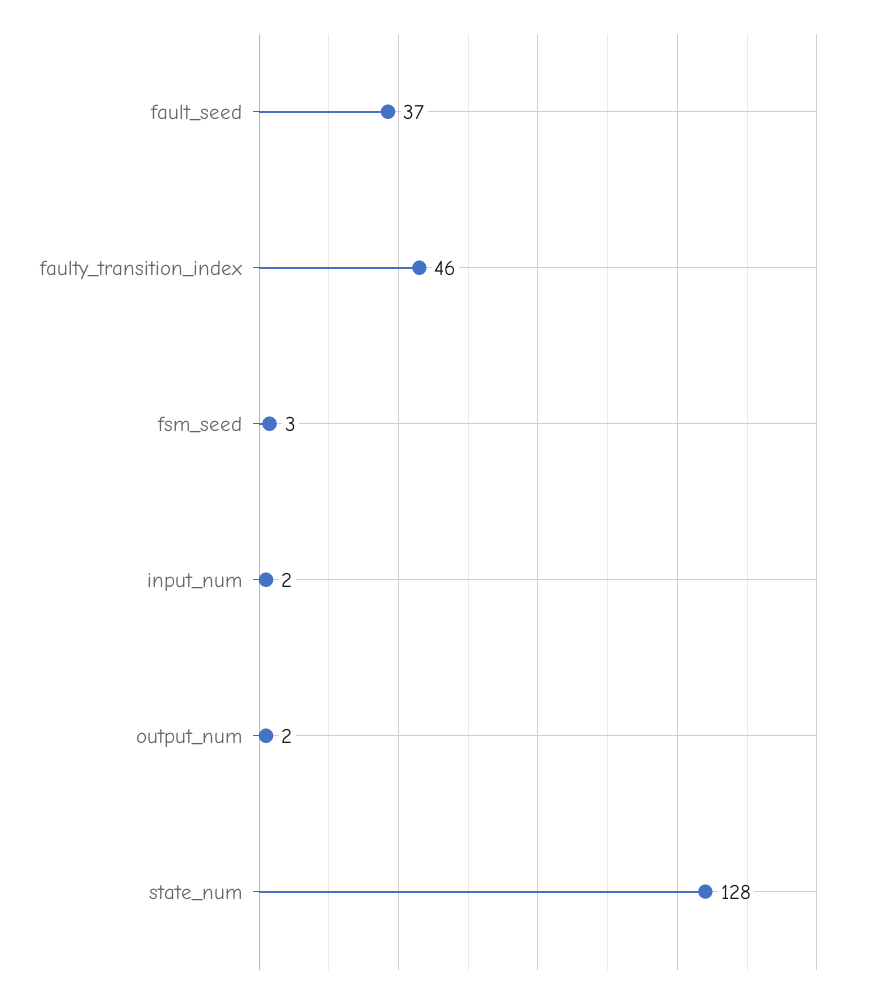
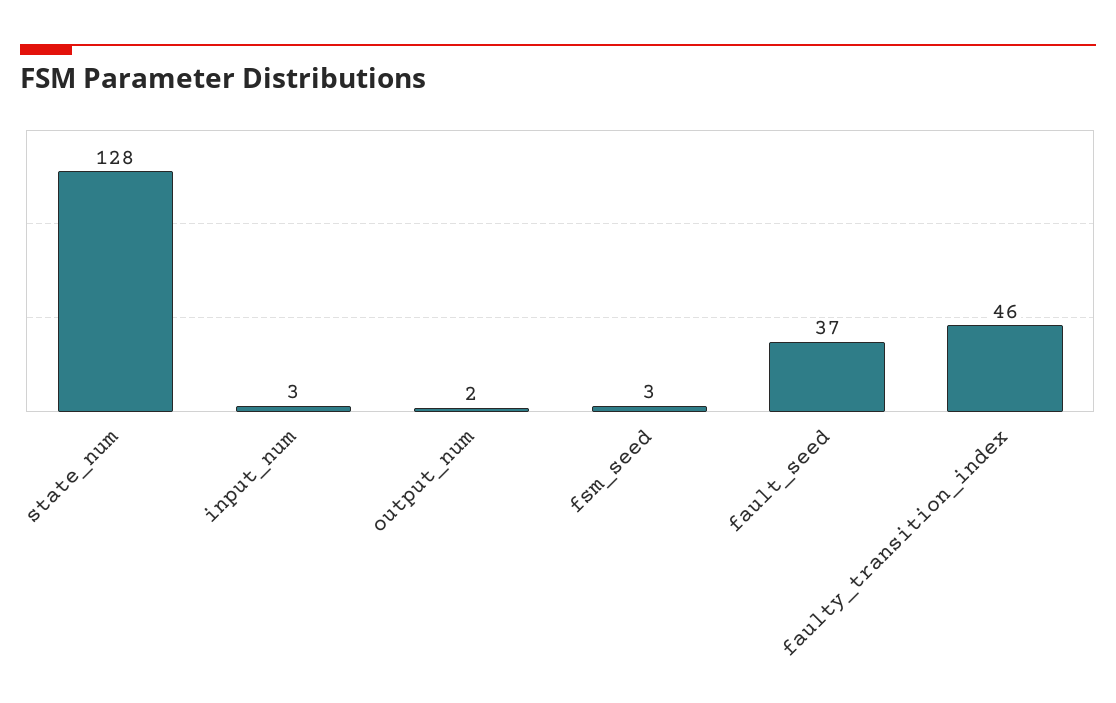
input_num: 2 -> 3

